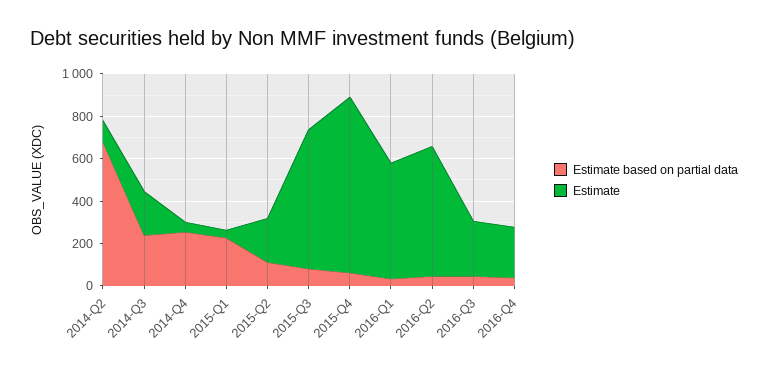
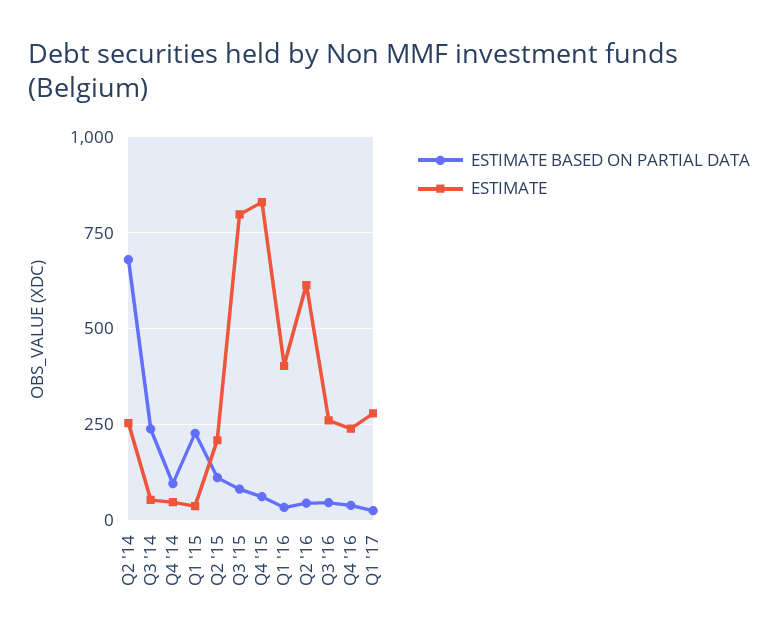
Estimate, 2014-Q2: 100 -> 250
Estimate, 2014-Q3: 200 -> 50
Estimate based on partial data, 2014-Q4: 250 -> 100
Estimate, 2015-Q3: 650 -> 800
Estimate, 2016-Q1: 550 -> 400
Estimate based on partial data, Q1 '17: none -> 25
Estimate, Q1 '17: none -> 275

